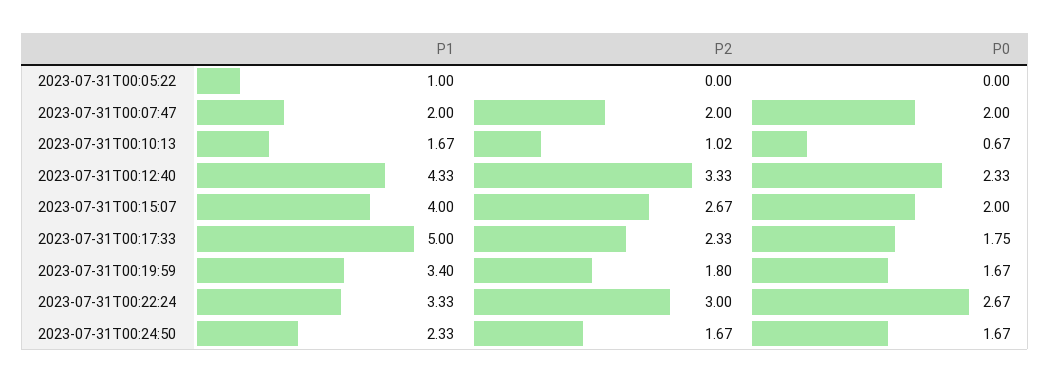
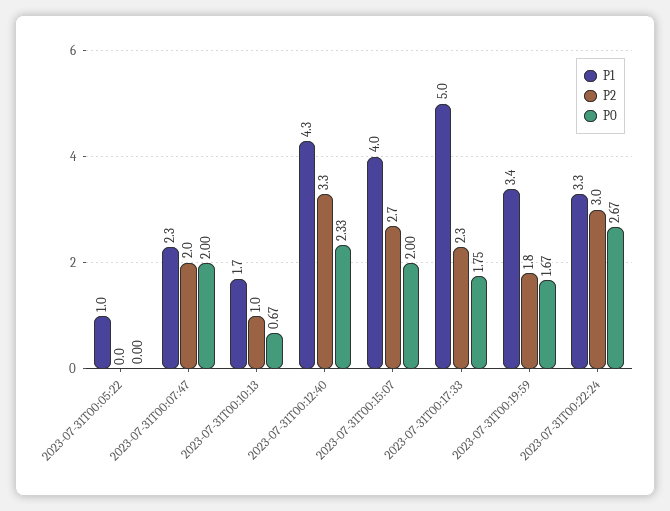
P1, 2023-07-31T00:07:47: 2 -> 2.3
P1, 2023-07-31T00:24:50: 2.33 -> none
P2, 2023-07-31T00:24:50: 1.67 -> none
P0, 2023-07-31T00:24:50: 1.67 -> none

